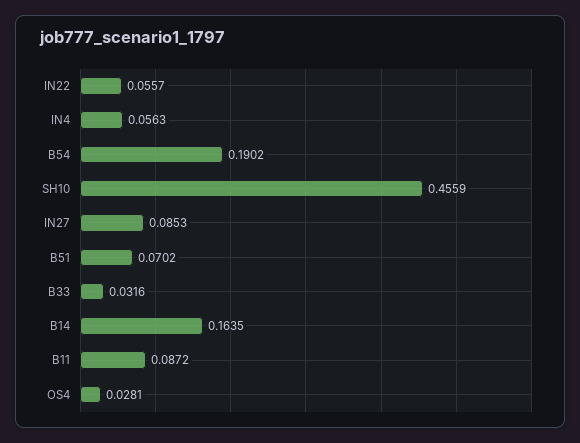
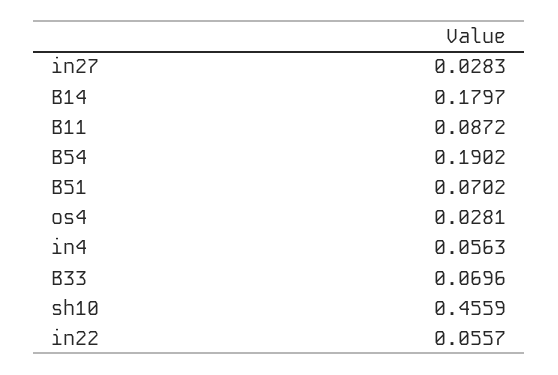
IN27: 0.0853 -> 0.0283
B33: 0.0316 -> 0.0696
B14: 0.1635 -> 0.1797

